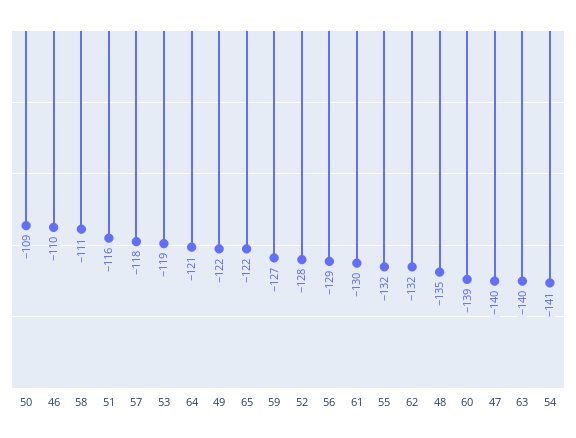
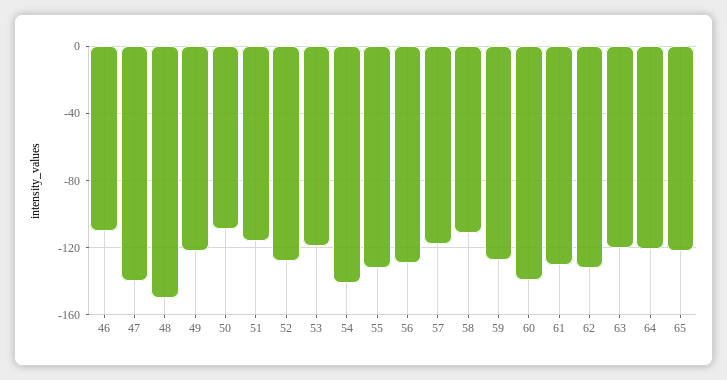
48: -135 -> -150
63: -140 -> -120

